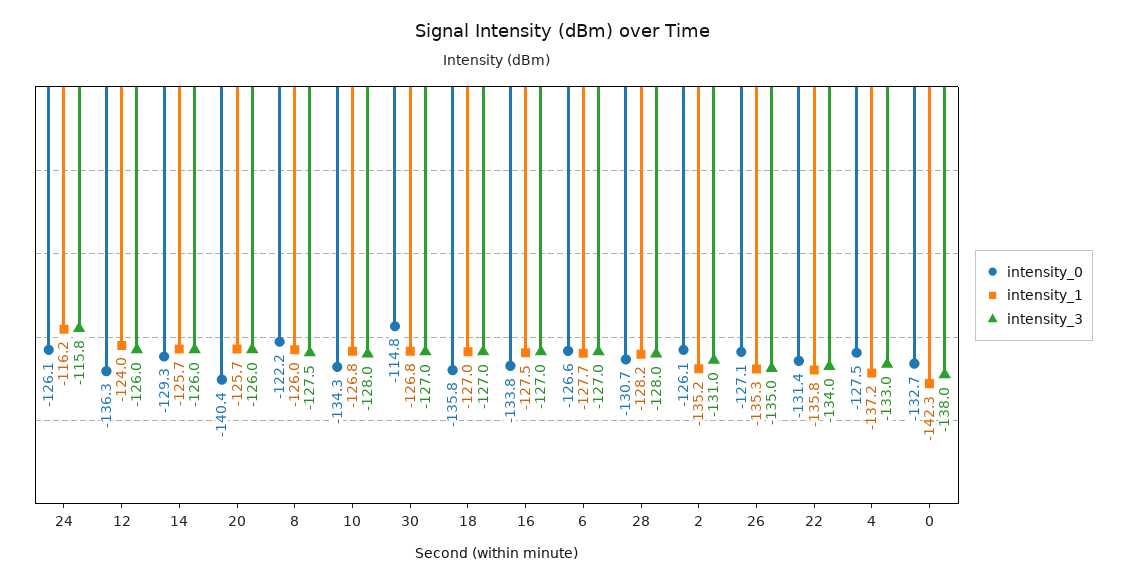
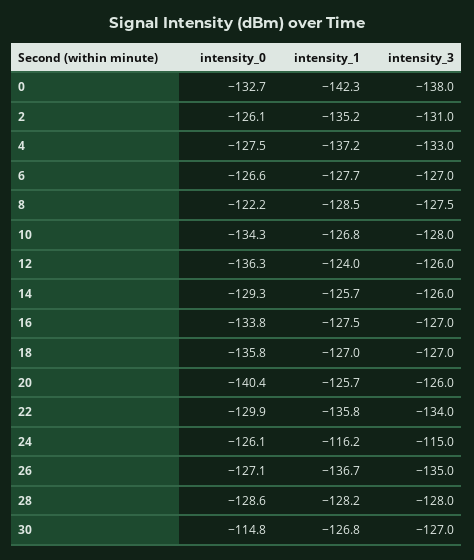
intensity_3, 24: -115.8 -> -115
intensity_1, 8: -126 -> -128.5
intensity_0, 28: -130.7 -> -128.6
intensity_1, 26: -135.3 -> -136.7
intensity_0, 22: -131.4 -> -129.9

